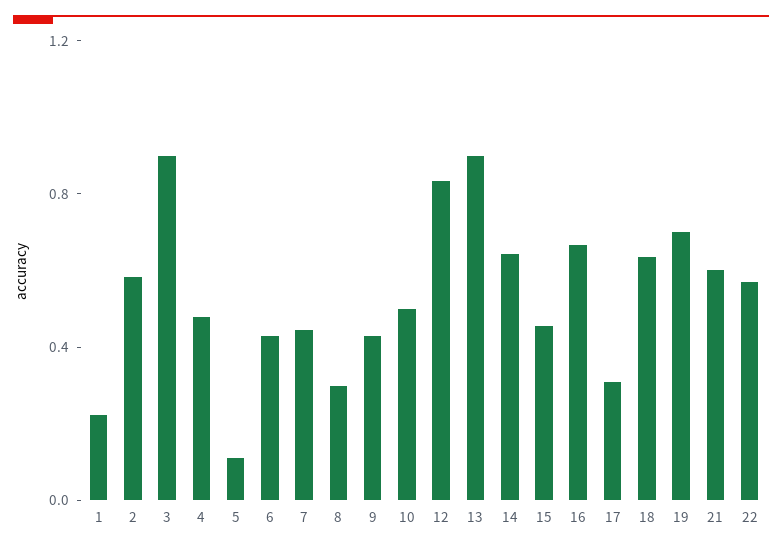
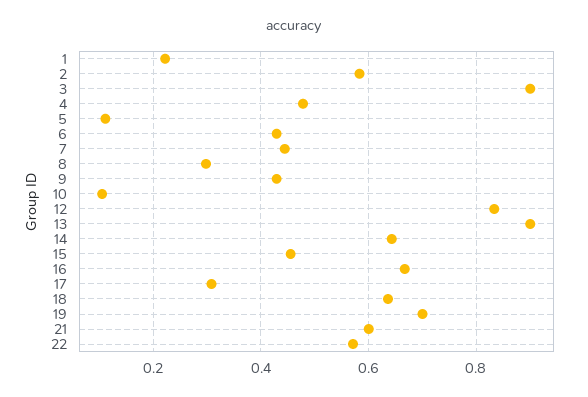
10: 0.5 -> 0.1

